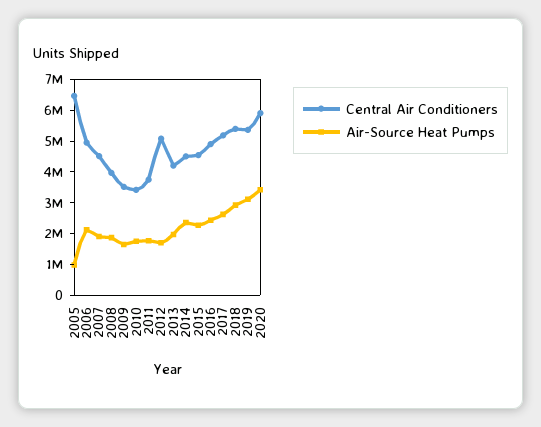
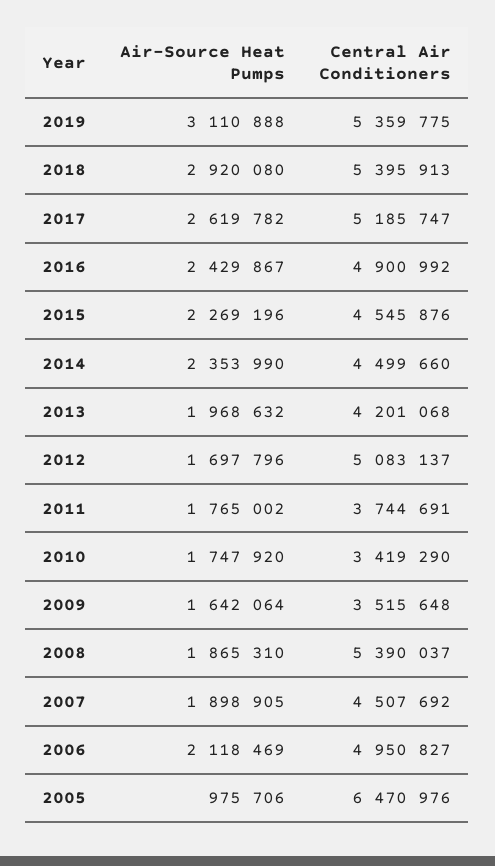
Central Air Conditioners, 2008: 4000000 -> 5390037
Central Air Conditioners, 2020: 6000000 -> none
Air-Source Heat Pumps, 2020: 3500000 -> none

